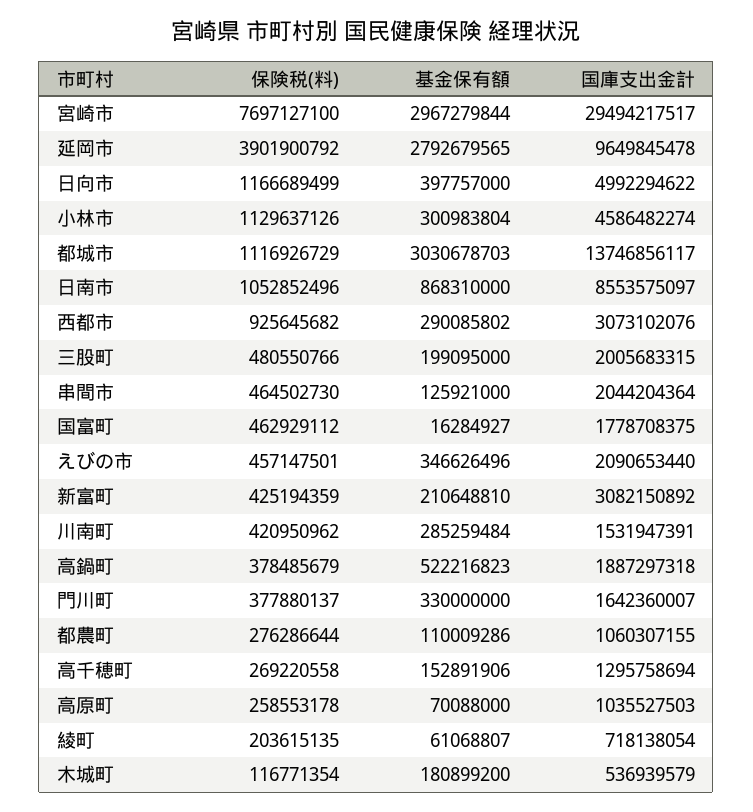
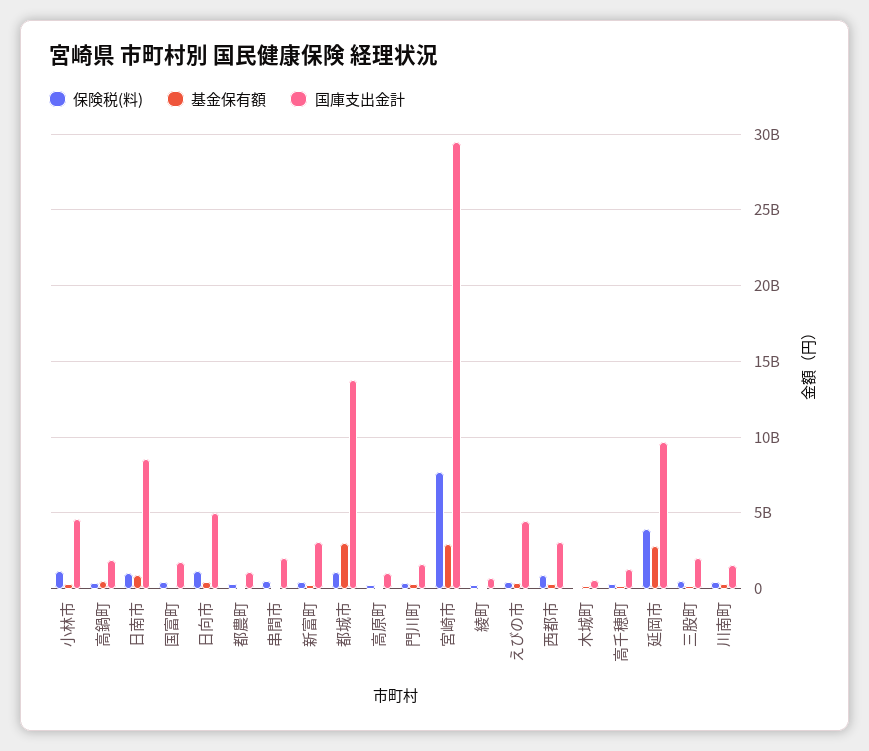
国庫支出金計, えびの市: 2090653440 -> 4500000000

